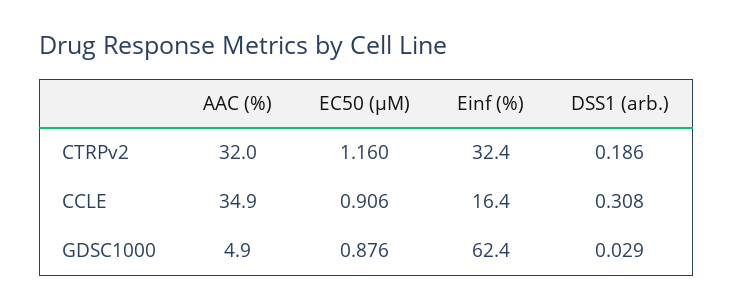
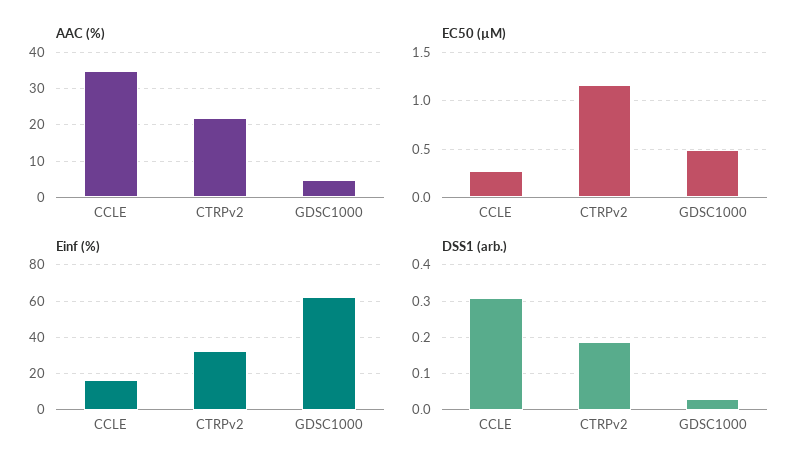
AAC (%), CTRPv2: 32 -> 22
EC50 (µM), CCLE: 0.906 -> 0.3
EC50 (µM), GDSC1000: 0.876 -> 0.5

